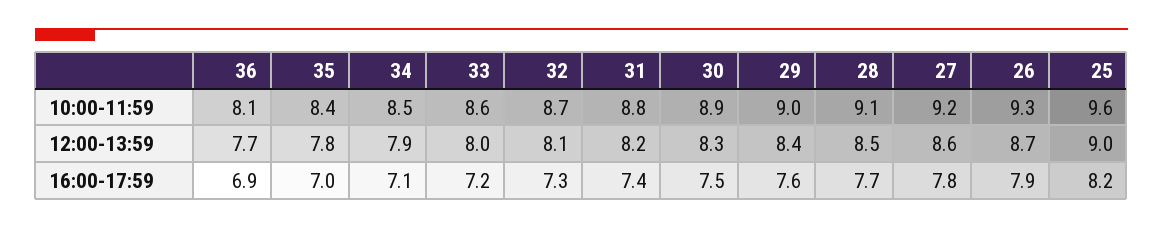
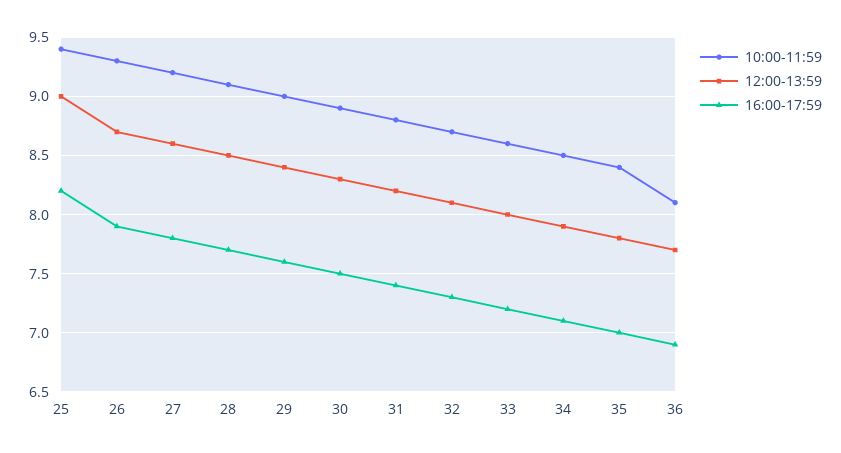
10:00-11:59, 25: 9.6 -> 9.4

